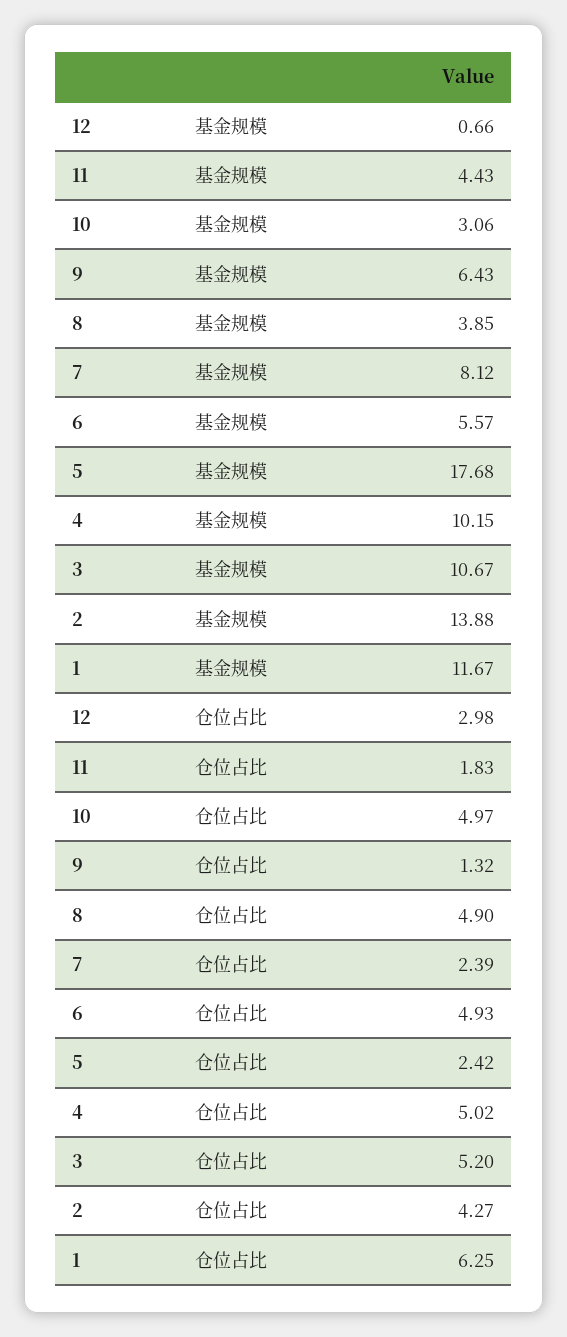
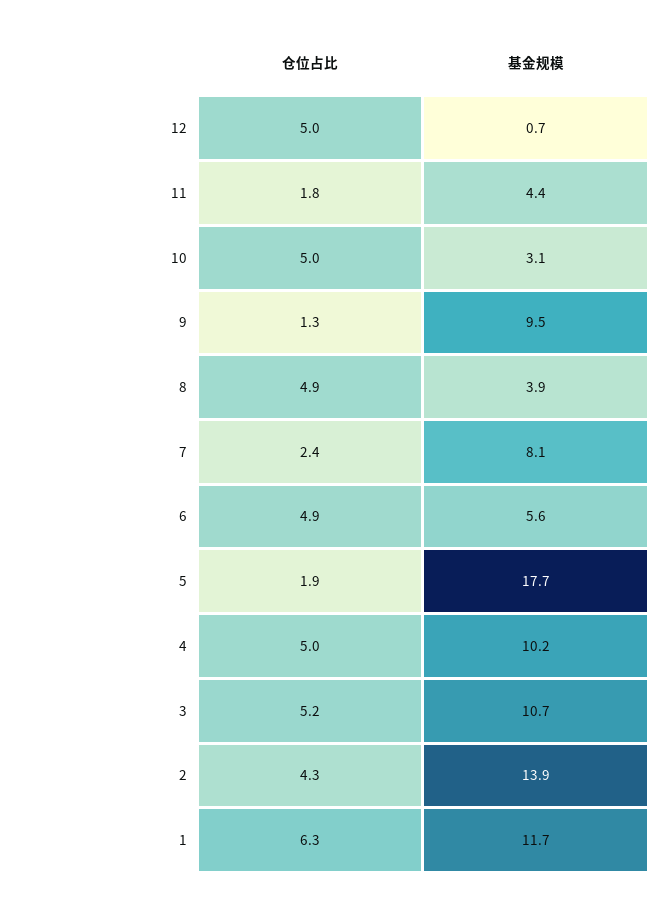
9, 基金规模: 6.43 -> 9.5
12, 仓位占比: 2.98 -> 5
5, 仓位占比: 2.42 -> 1.9

